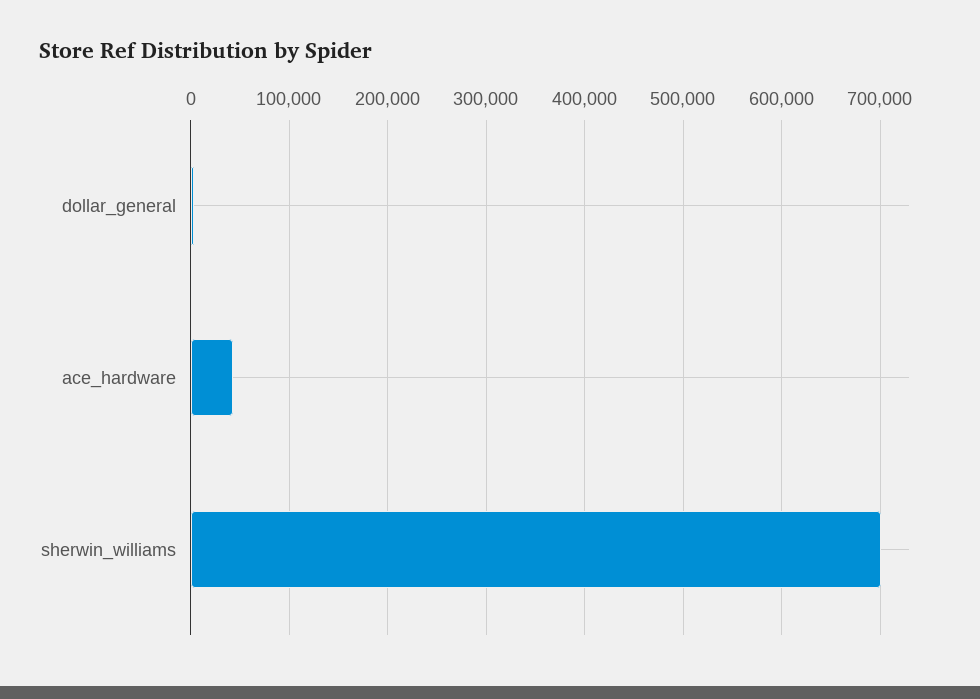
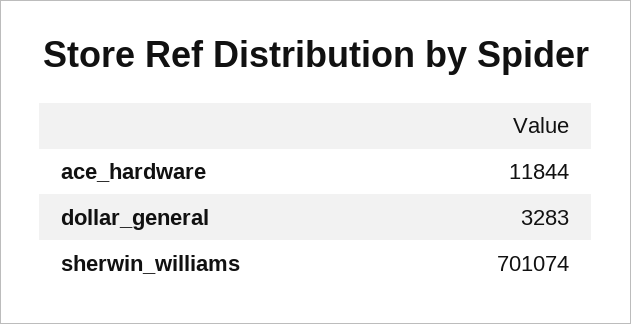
ace_hardware: 40000 -> 11844

